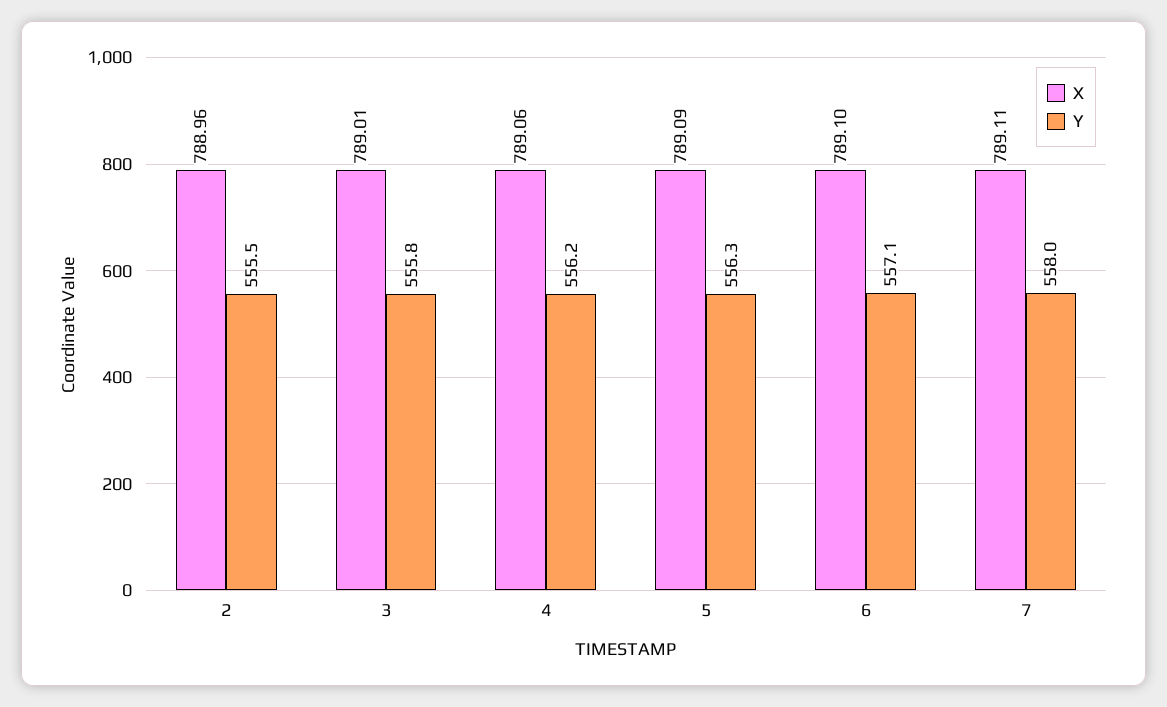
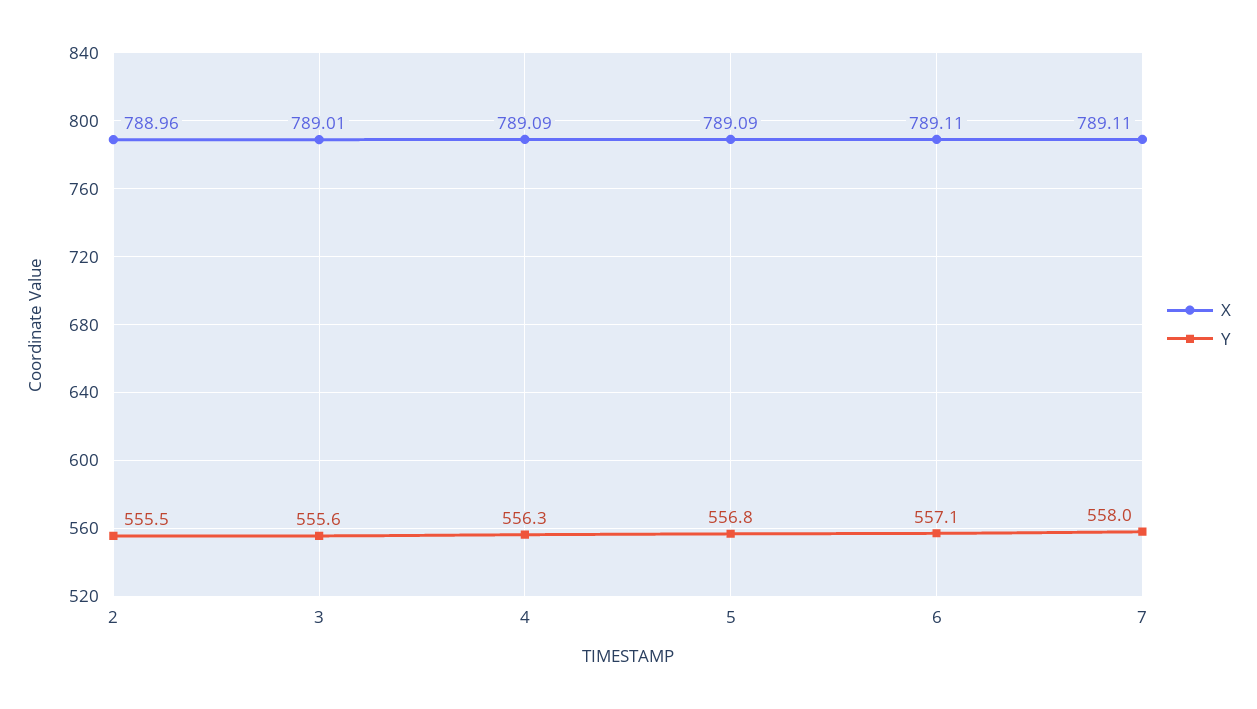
Y, 3: 555.8 -> 555.6
X, 4: 789.06 -> 789.09
Y, 4: 556.2 -> 556.3
Y, 5: 556.3 -> 556.8
X, 6: 789.1 -> 789.11

